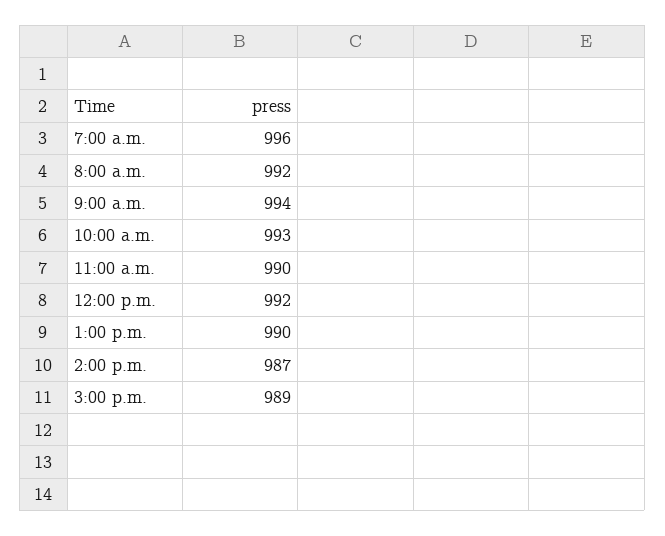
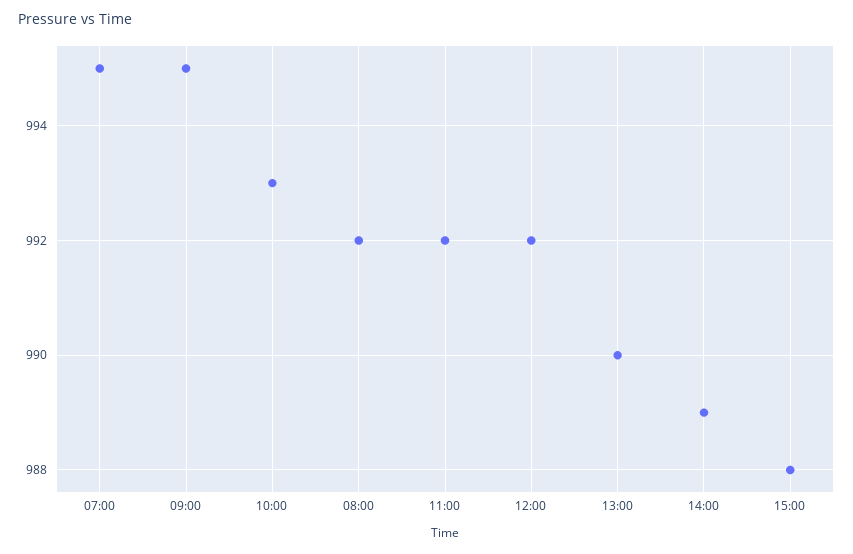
7:00 a.m.: 996 -> 995
9:00 a.m.: 994 -> 995
11:00 a.m.: 990 -> 992
2:00 p.m.: 987 -> 989
3:00 p.m.: 989 -> 988

